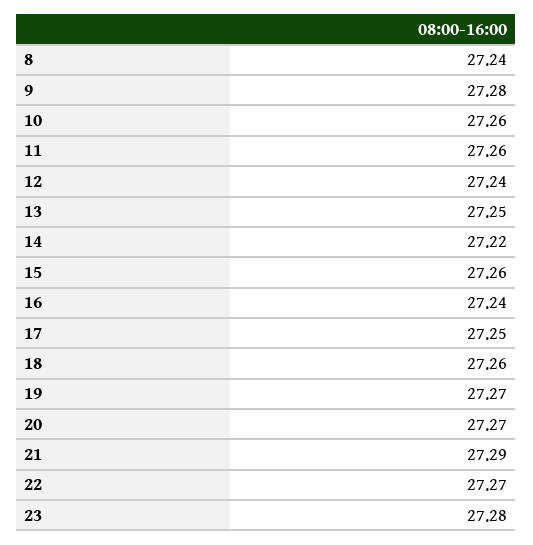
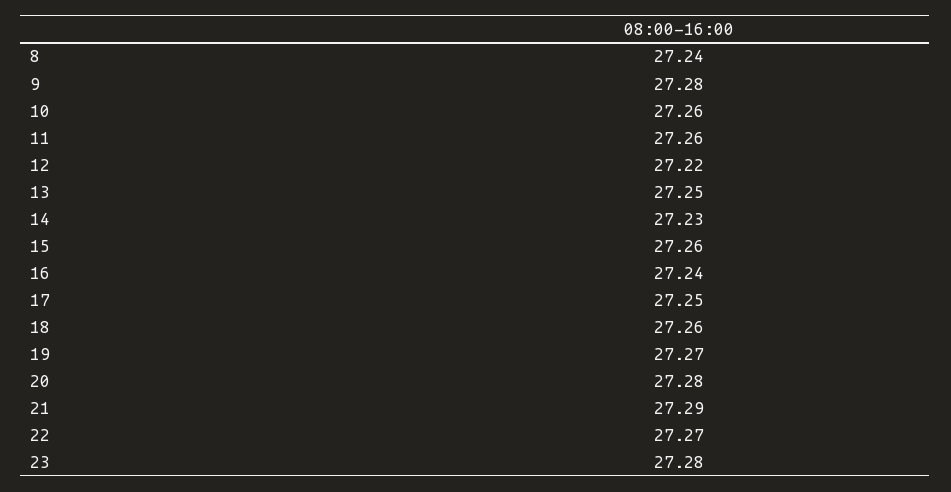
12: 27.24 -> 27.22
14: 27.22 -> 27.23
20: 27.27 -> 27.28

